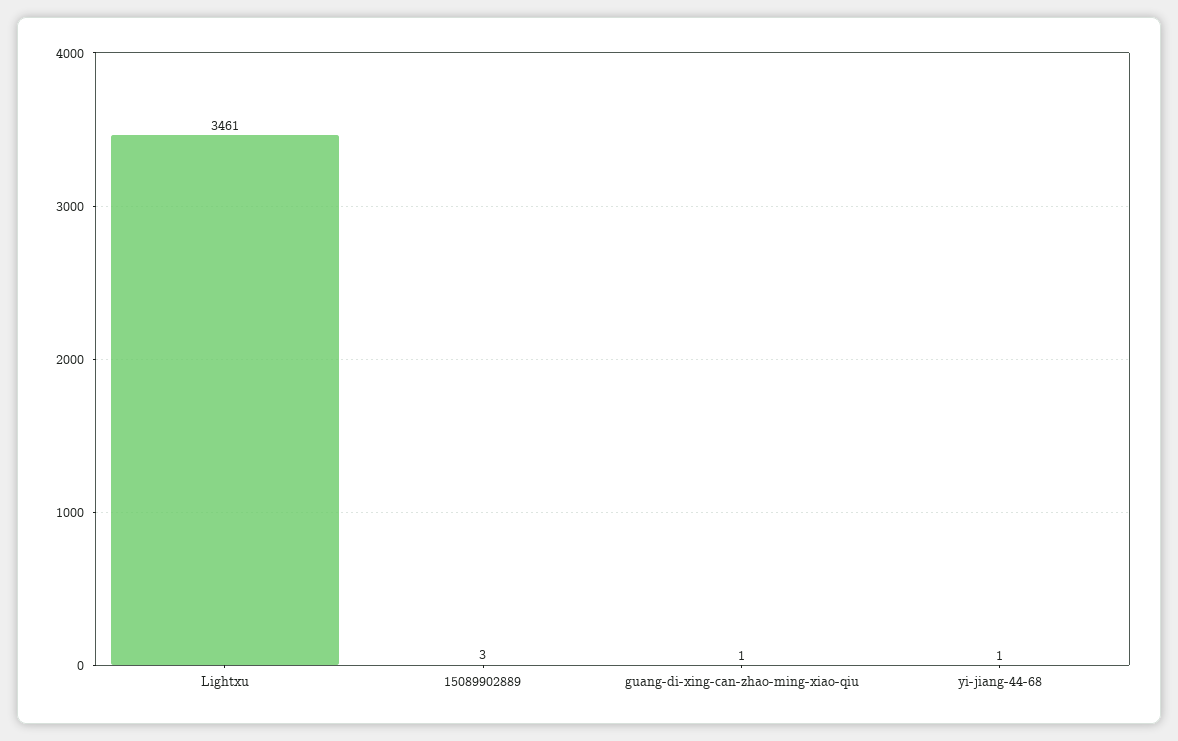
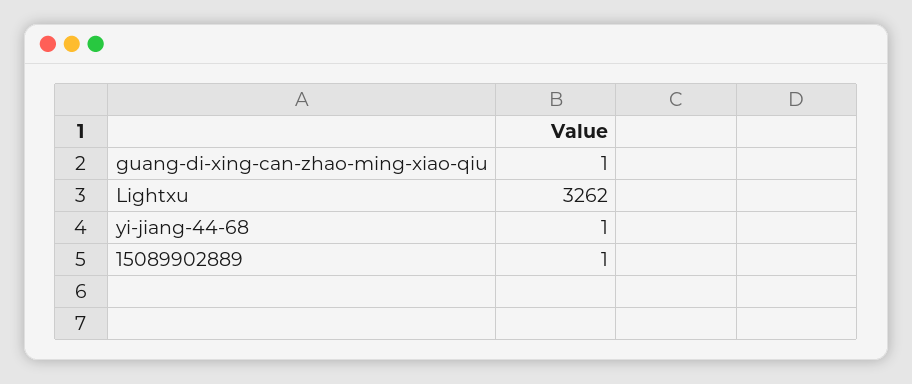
Lightxu: 3461 -> 3262
15089902889: 3 -> 1

